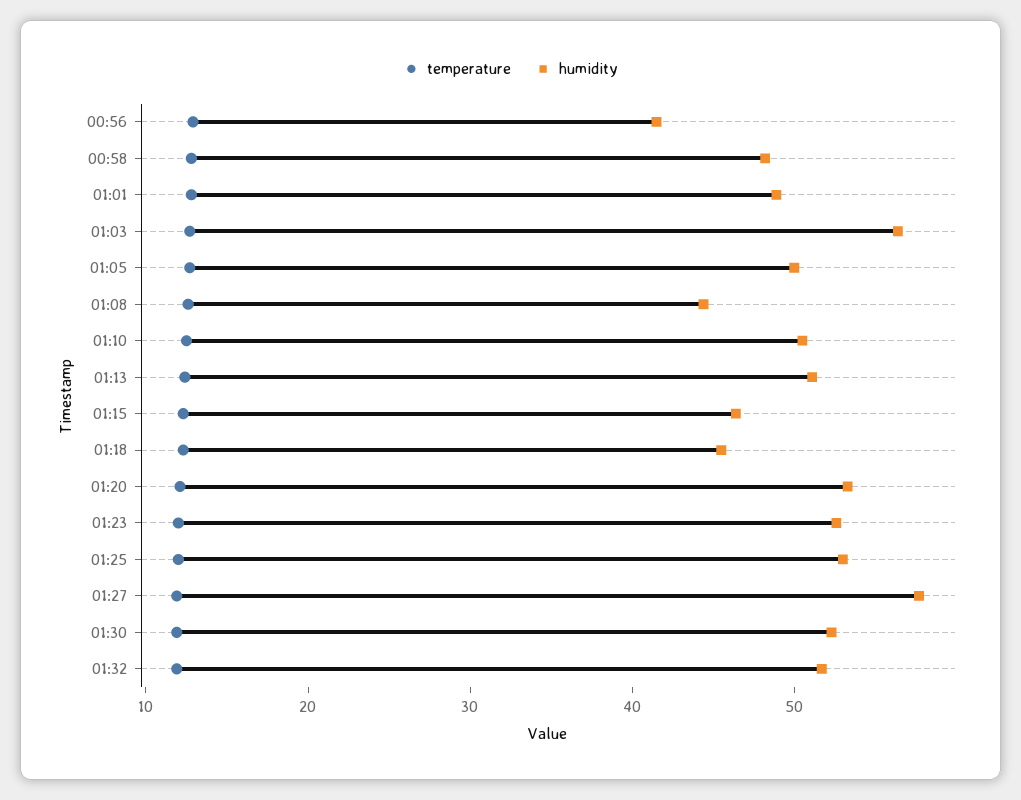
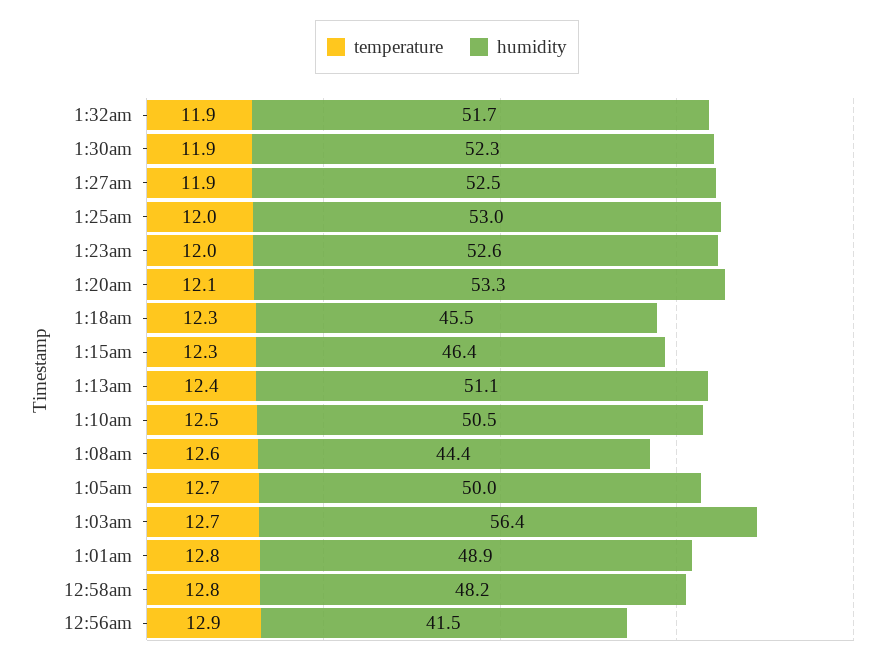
humidity, 01:27: 58 -> 52.5

